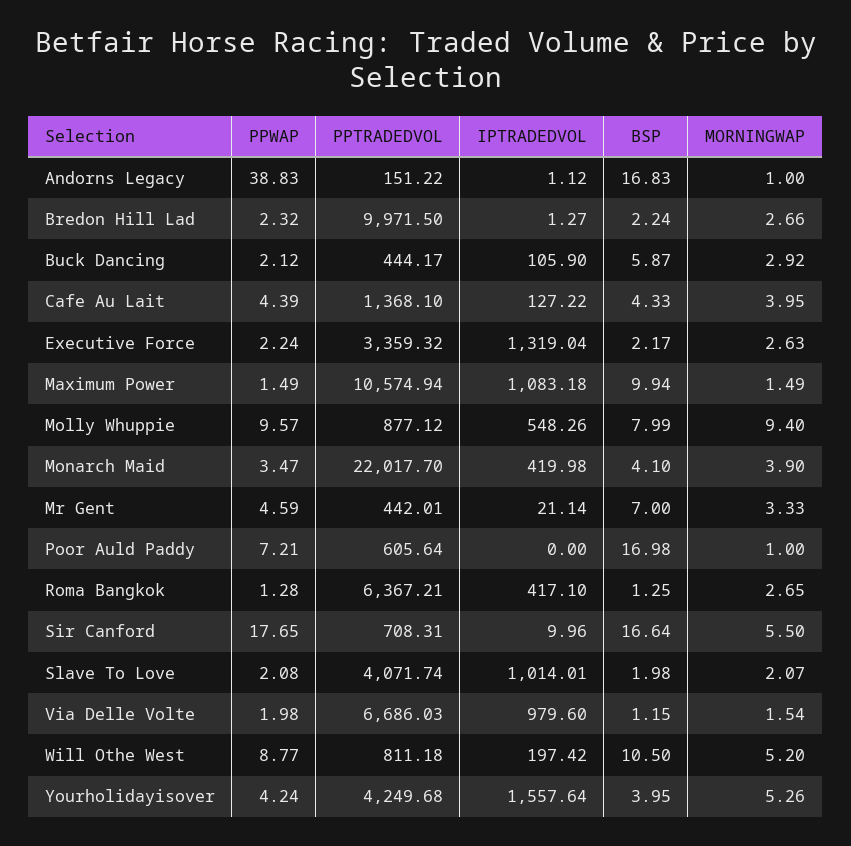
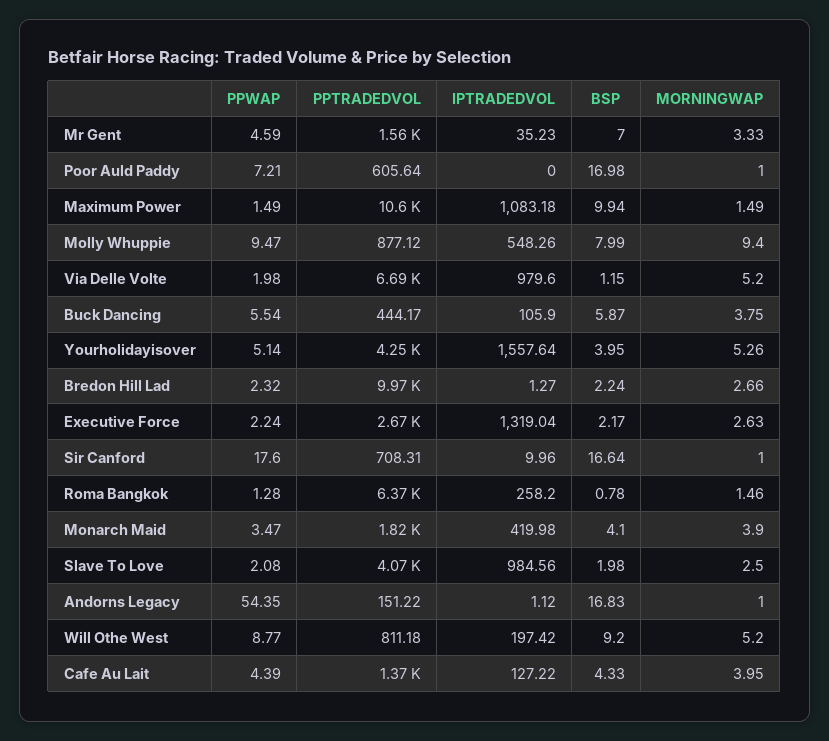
PPWAP, Andorns Legacy: 38.83 -> 54.35
PPWAP, Buck Dancing: 2.12 -> 5.54
MORNINGWAP, Buck Dancing: 2.92 -> 3.75
PPTRADEDVOL, Executive Force: 3359.32 -> 2670
PPWAP, Molly Whuppie: 9.57 -> 9.47
PPTRADEDVOL, Monarch Maid: 22017.7 -> 1820
PPTRADEDVOL, Mr Gent: 442.01 -> 1560
IPTRADEDVOL, Mr Gent: 21.14 -> 35.23
IPTRADEDVOL, Roma Bangkok: 417.1 -> 258.2
BSP, Roma Bangkok: 1.25 -> 0.78
MORNINGWAP, Roma Bangkok: 2.65 -> 1.46
PPWAP, Sir Canford: 17.65 -> 17.6
MORNINGWAP, Sir Canford: 5.5 -> 1
IPTRADEDVOL, Slave To Love: 1014.01 -> 984.56
MORNINGWAP, Slave To Love: 2.07 -> 2.5
MORNINGWAP, Via Delle Volte: 1.54 -> 5.2
BSP, Will Othe West: 10.5 -> 9.2
PPWAP, Yourholidayisover: 4.24 -> 5.14

